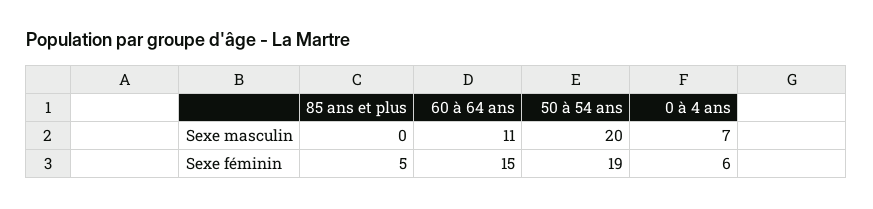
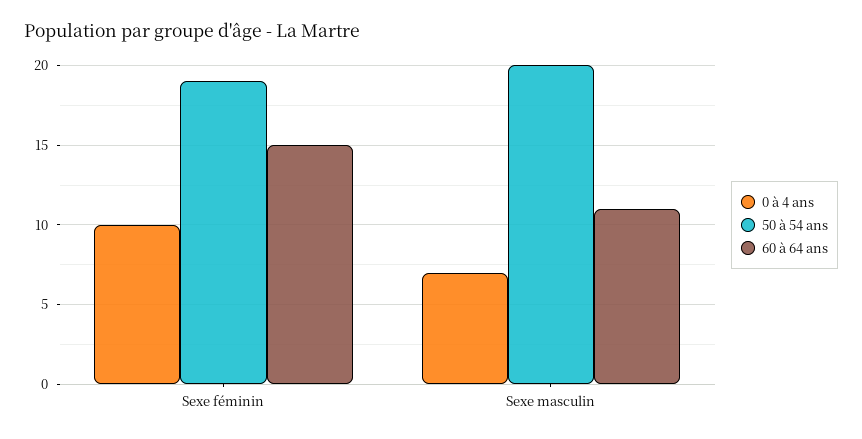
85 ans et plus, Sexe masculin: 0 -> none
85 ans et plus, Sexe féminin: 5 -> none
0 à 4 ans, Sexe féminin: 6 -> 10

